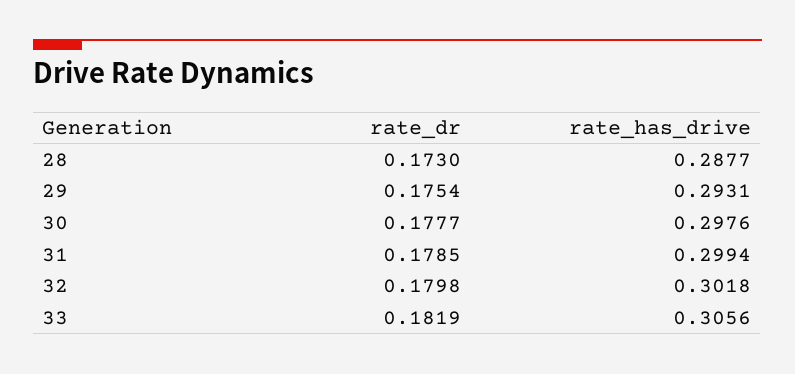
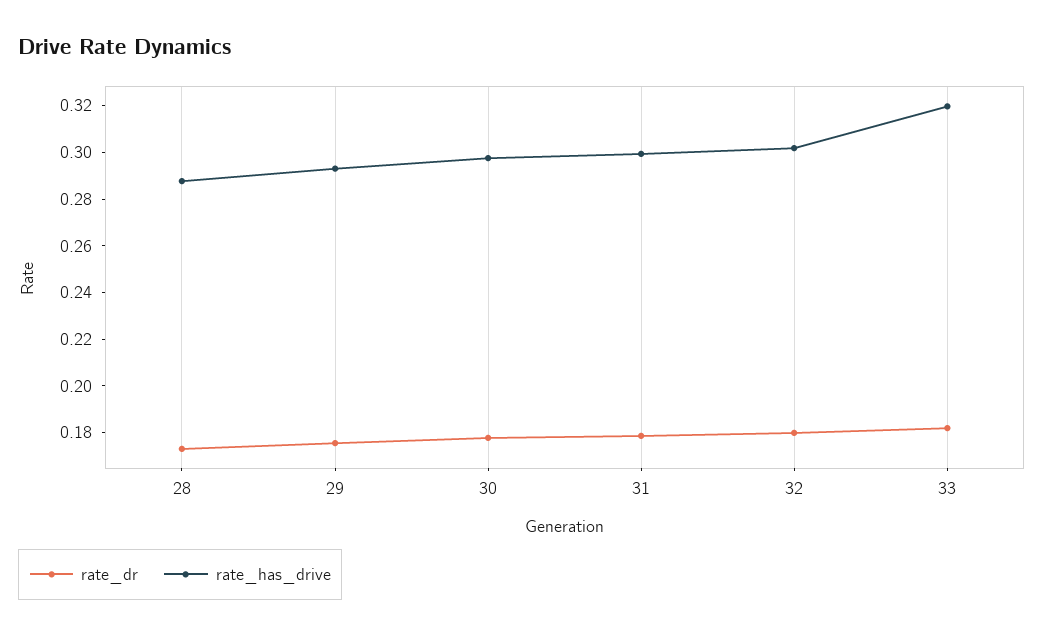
rate_has_drive, 33: 0.3056 -> 0.32

